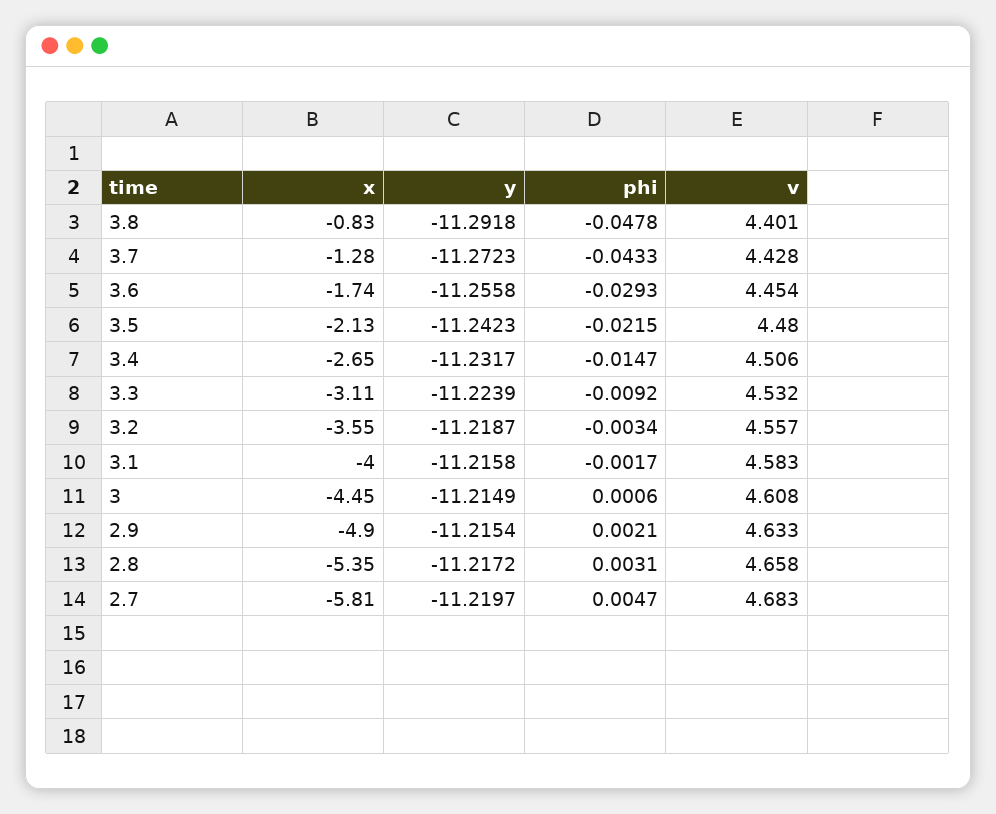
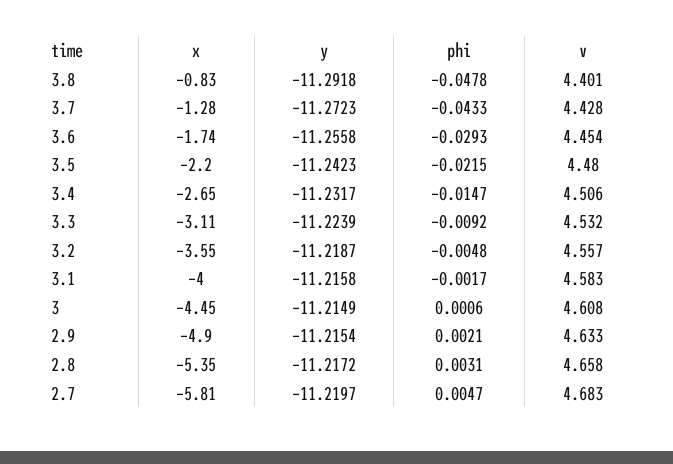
x, 3.5: -2.13 -> -2.2
phi, 3.2: -0.0034 -> -0.0048

